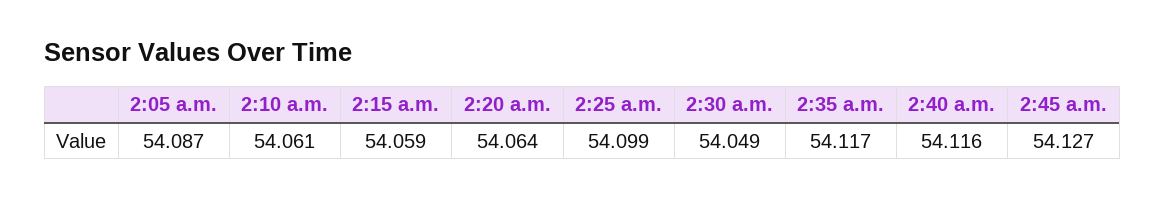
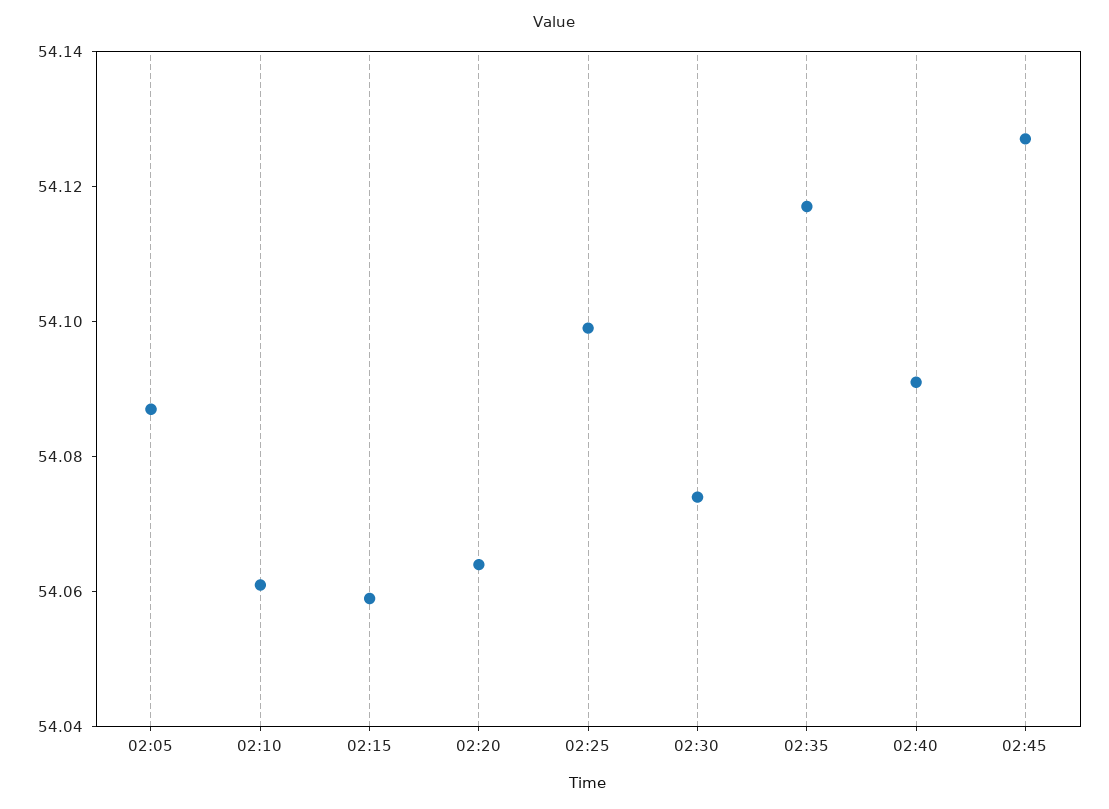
2:30 a.m.: 54.049 -> 54.075
2:40 a.m.: 54.116 -> 54.09

